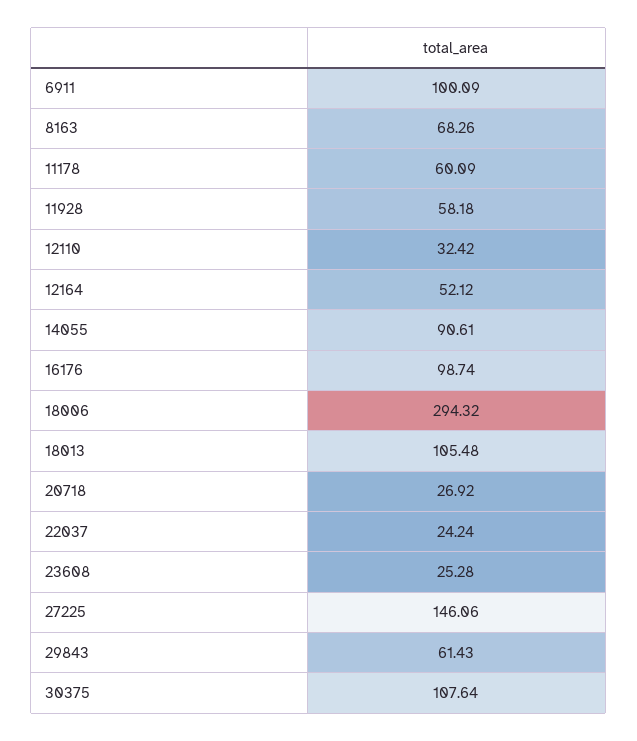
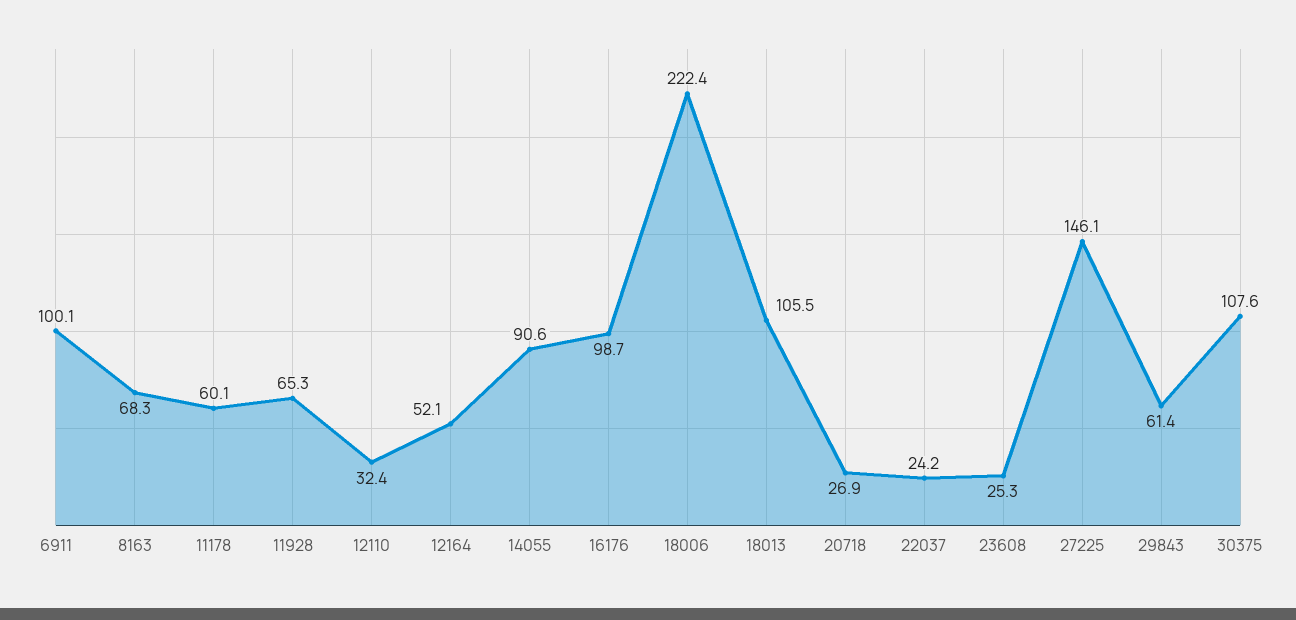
11928: 58.18 -> 65.3
18006: 294.32 -> 222.4

